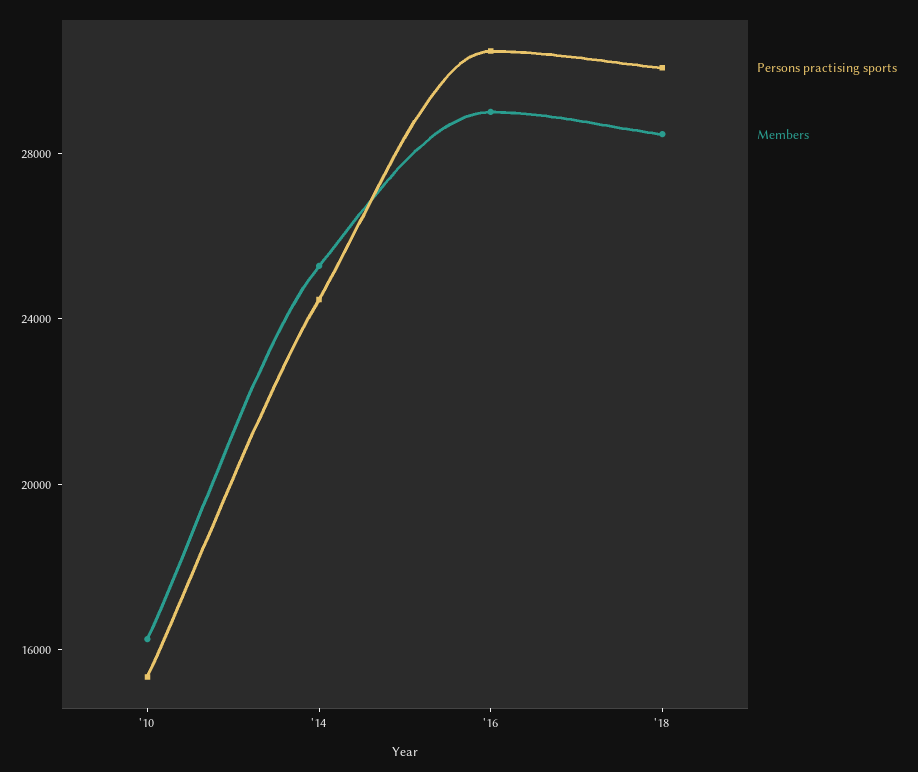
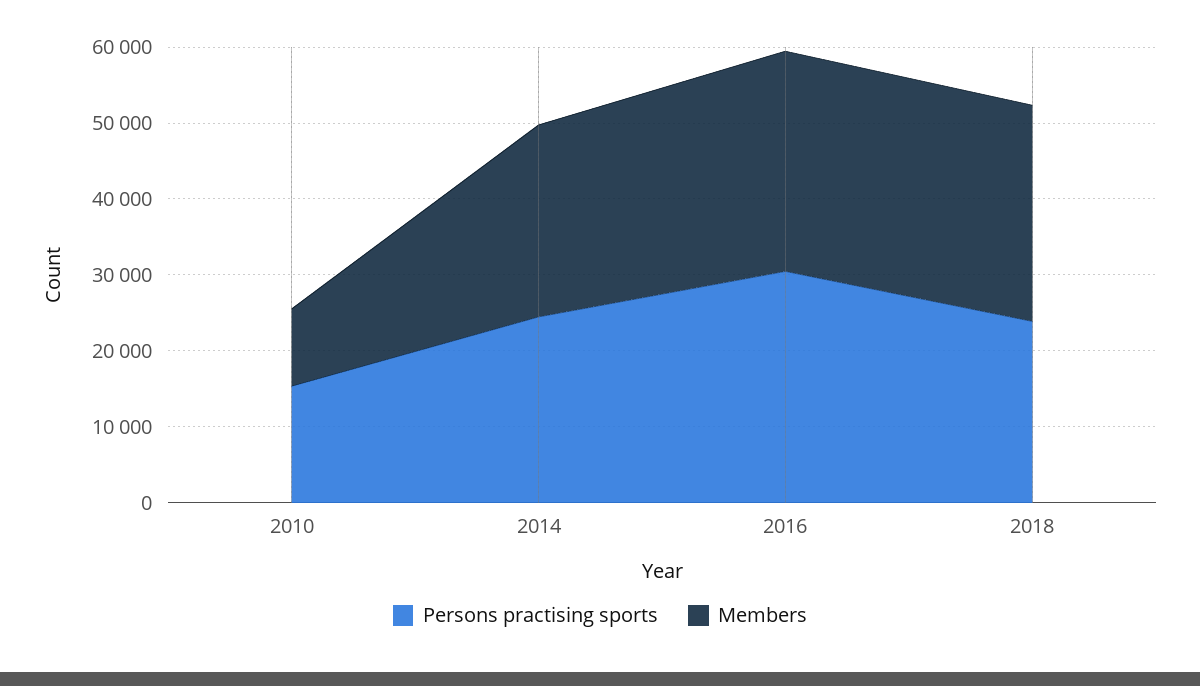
Members, '10: 16000 -> 10000
Persons practising sports, '18: 30000 -> 24000

